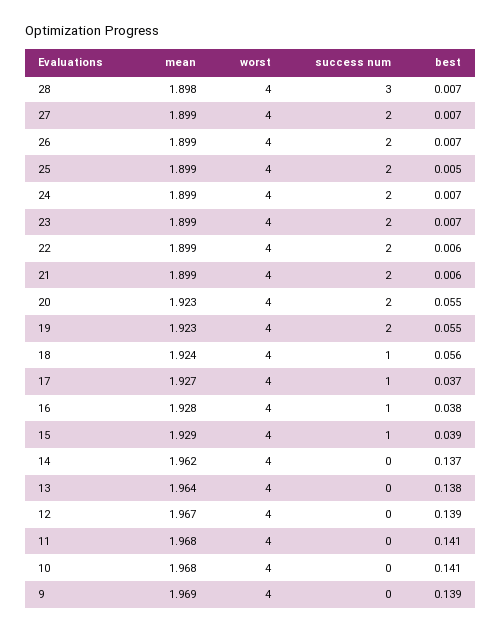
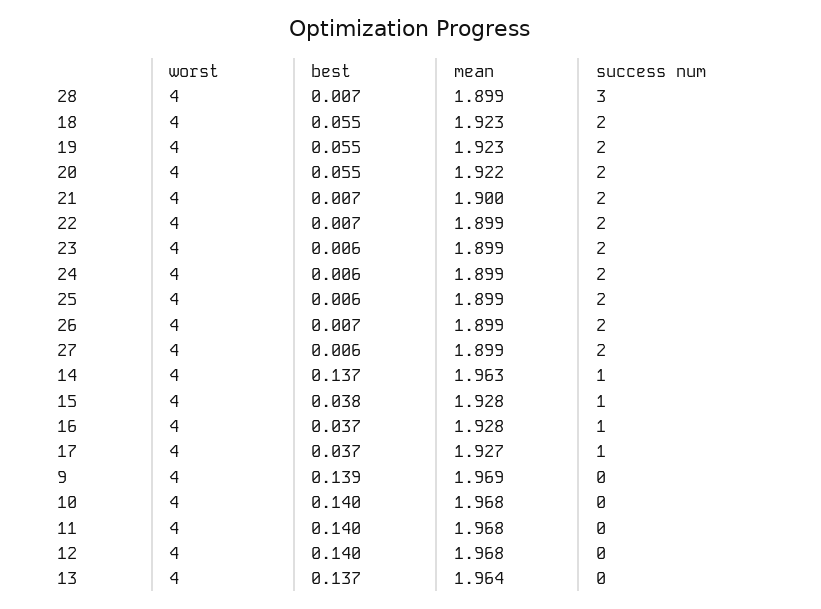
mean, 28: 1.898 -> 1.899
best, 27: 0.007 -> 0.006
best, 25: 0.005 -> 0.006
best, 24: 0.007 -> 0.006
best, 23: 0.007 -> 0.006
best, 22: 0.006 -> 0.007
mean, 21: 1.899 -> 1.9
best, 21: 0.006 -> 0.007
mean, 20: 1.923 -> 1.922
mean, 18: 1.924 -> 1.923
success num, 18: 1 -> 2
best, 18: 0.056 -> 0.055
best, 16: 0.038 -> 0.037
mean, 15: 1.929 -> 1.928
best, 15: 0.039 -> 0.038
mean, 14: 1.962 -> 1.963
success num, 14: 0 -> 1
best, 13: 0.138 -> 0.137
mean, 12: 1.967 -> 1.968
best, 12: 0.139 -> 0.14
best, 11: 0.141 -> 0.14
best, 10: 0.141 -> 0.14

